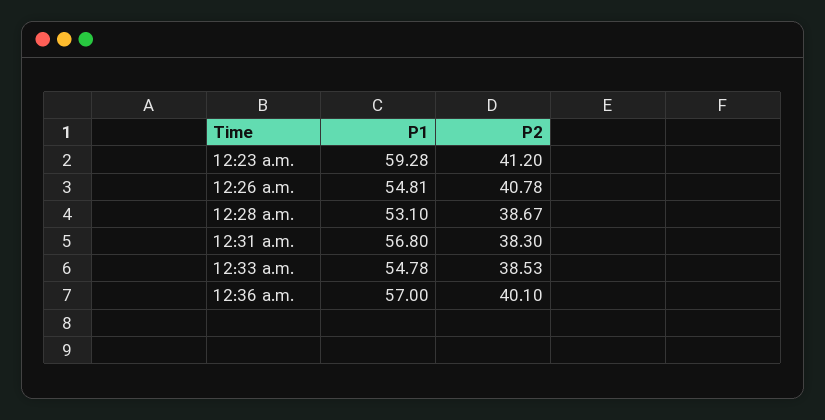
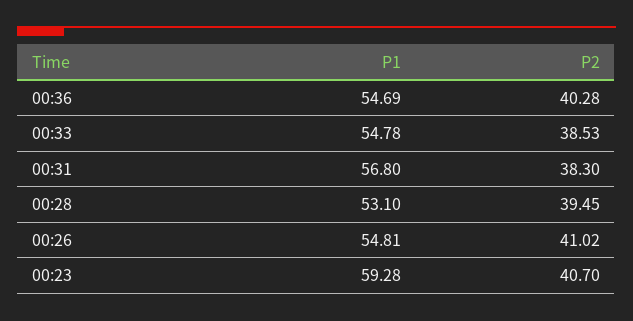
P2, 12:23 a.m.: 41.2 -> 40.7
P2, 12:26 a.m.: 40.78 -> 41.02
P2, 12:28 a.m.: 38.67 -> 39.45
P1, 12:36 a.m.: 57 -> 54.69
P2, 12:36 a.m.: 40.1 -> 40.28

